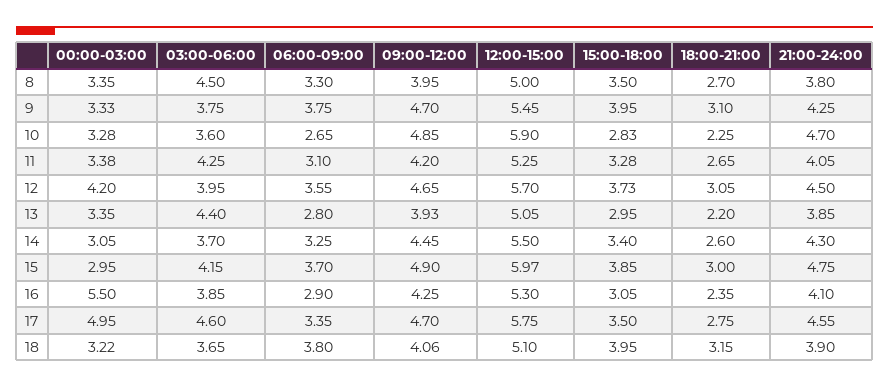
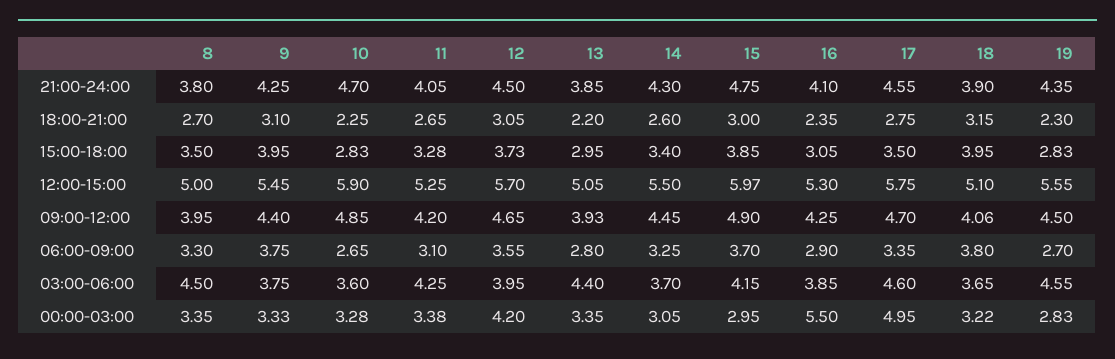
09:00-12:00, 9: 4.7 -> 4.4
21:00-24:00, 19: none -> 4.35
18:00-21:00, 19: none -> 2.3
15:00-18:00, 19: none -> 2.83
12:00-15:00, 19: none -> 5.55
09:00-12:00, 19: none -> 4.5
06:00-09:00, 19: none -> 2.7
03:00-06:00, 19: none -> 4.55
00:00-03:00, 19: none -> 2.83

